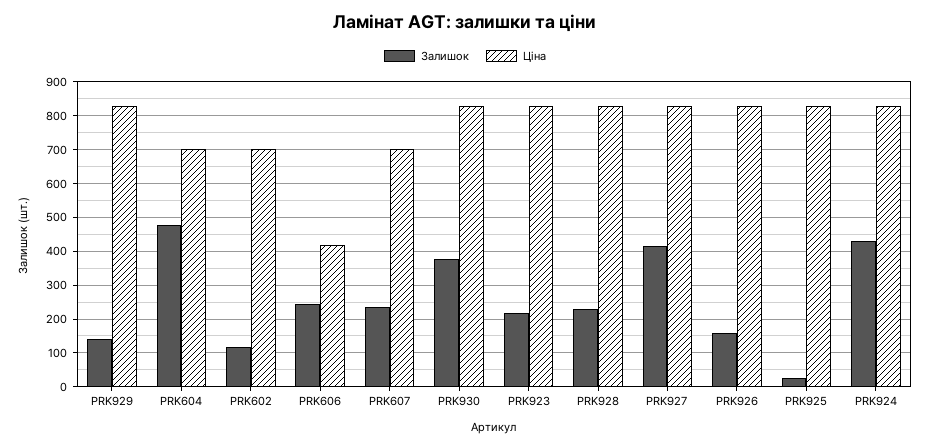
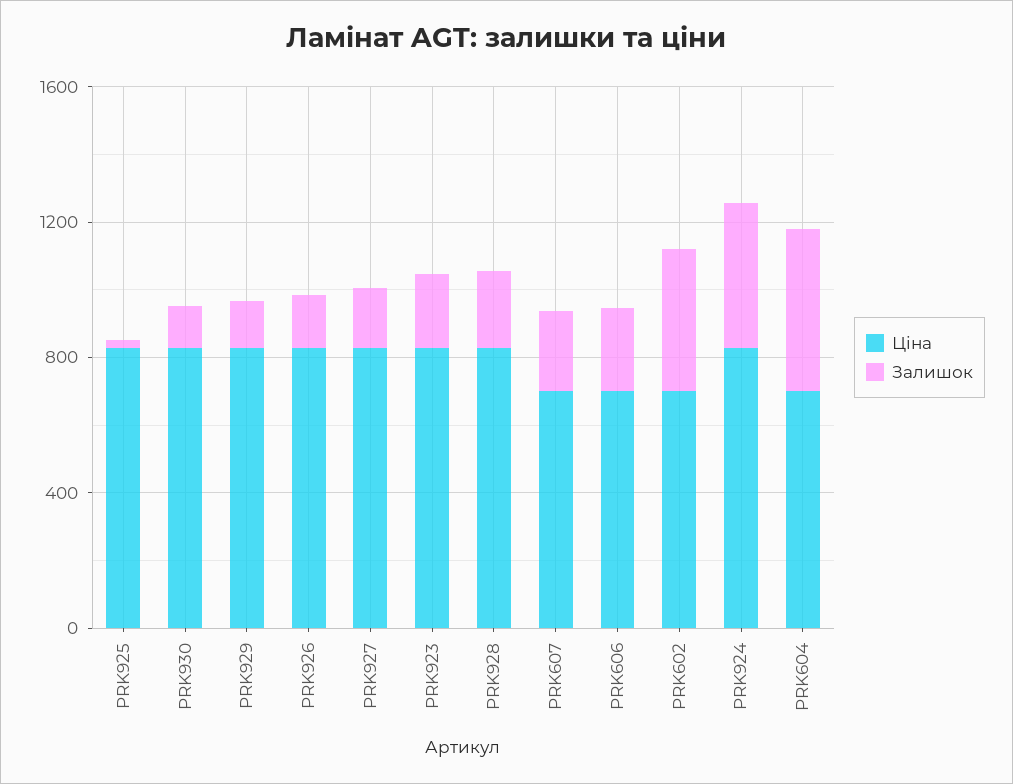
Залишок, PRK602: 120 -> 400
Ціна, PRK606: 420 -> 700
Залишок, PRK930: 380 -> 100
Залишок, PRK927: 420 -> 200

